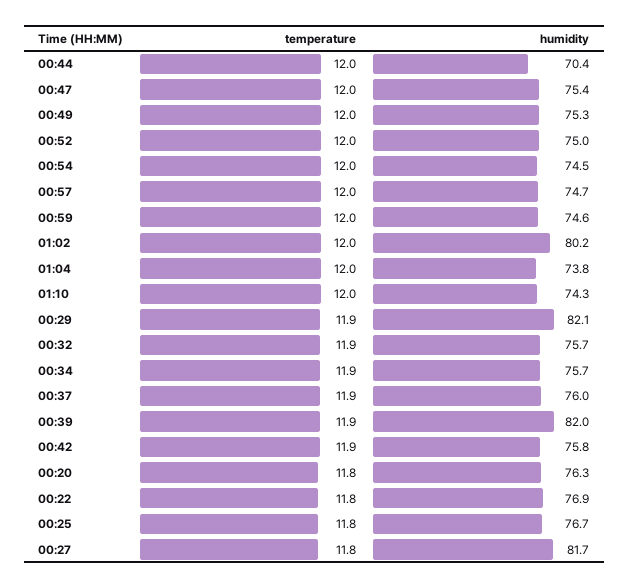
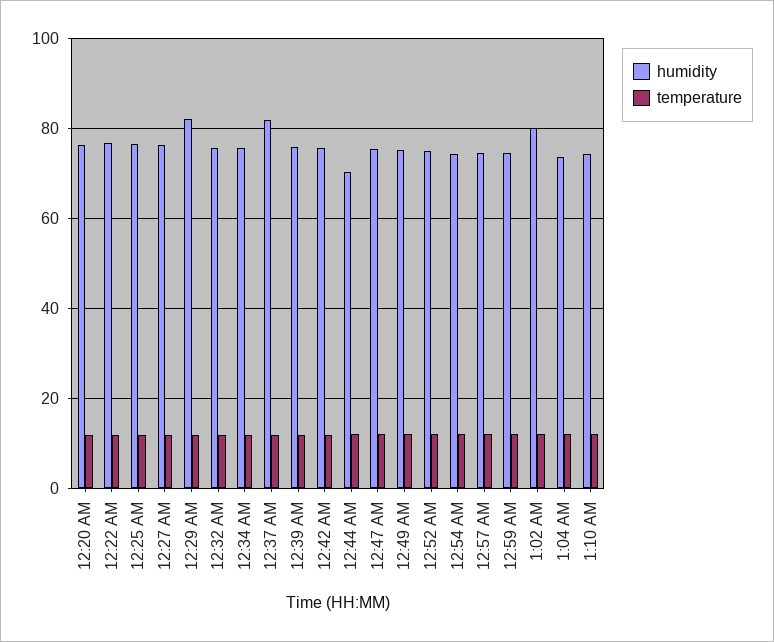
humidity, 00:37: 76 -> 82
humidity, 00:39: 82 -> 76
humidity, 00:27: 81.7 -> 76

